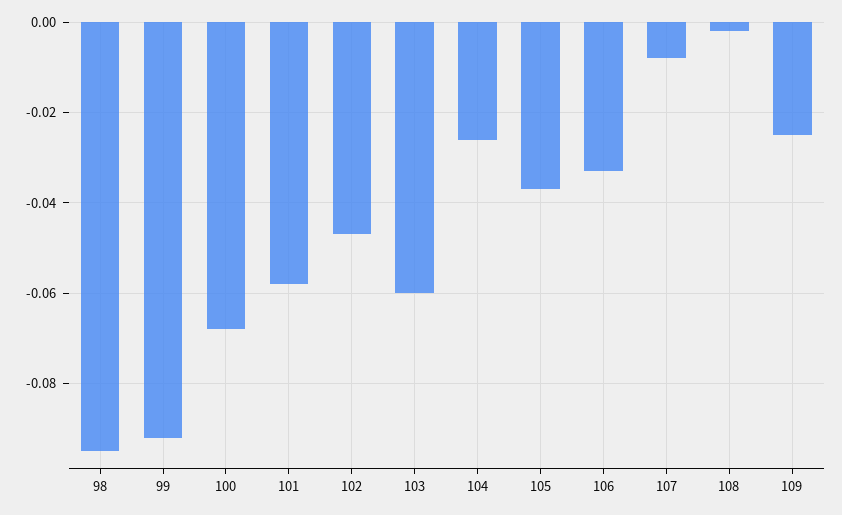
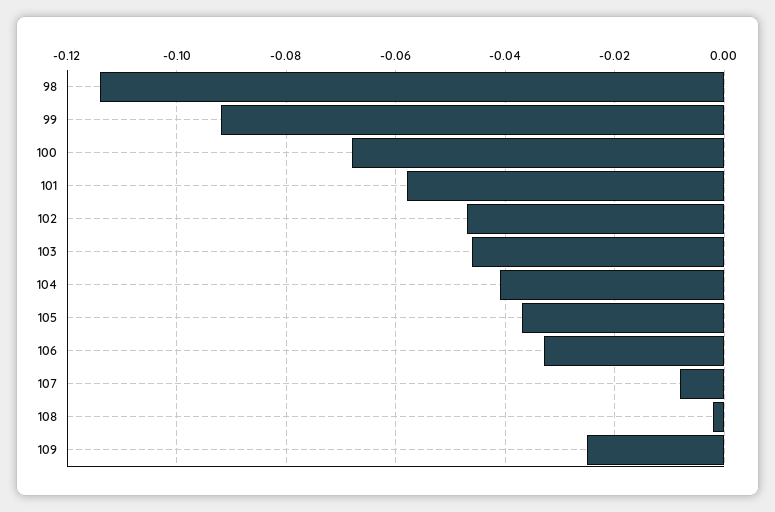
98: -0.095 -> -0.115
103: -0.06 -> -0.045
104: -0.025 -> -0.04

